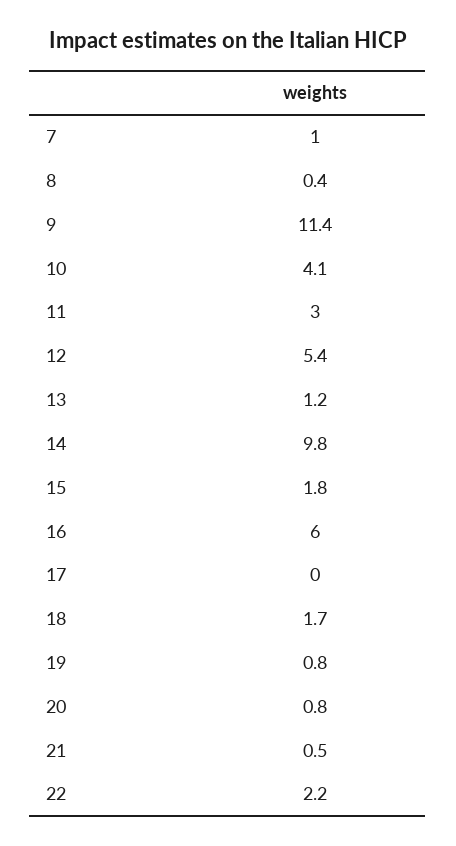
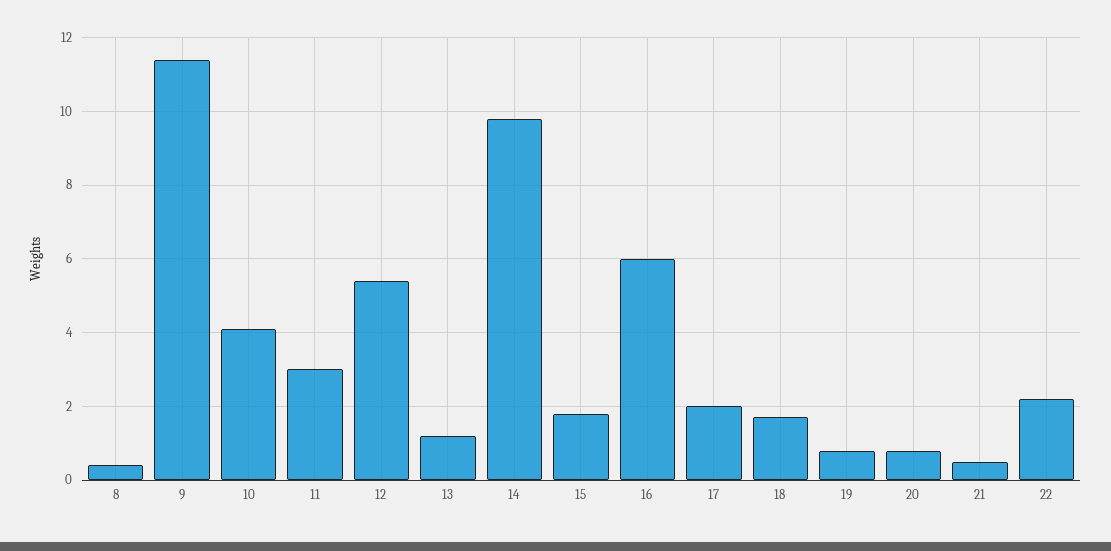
7: 1 -> none
17: 0 -> 2

